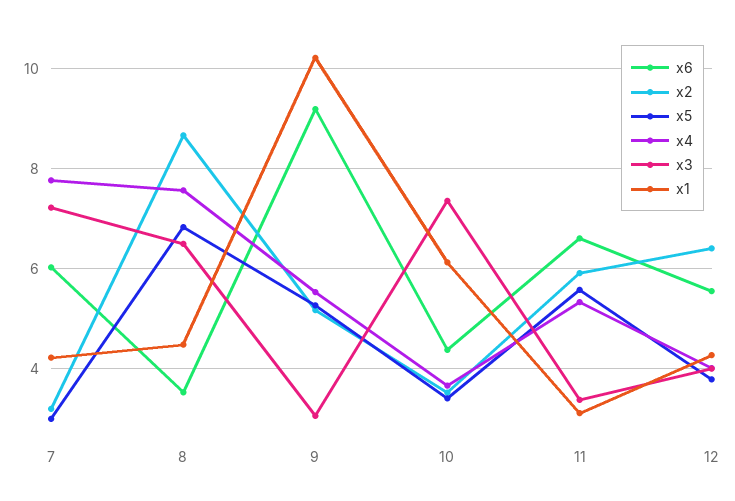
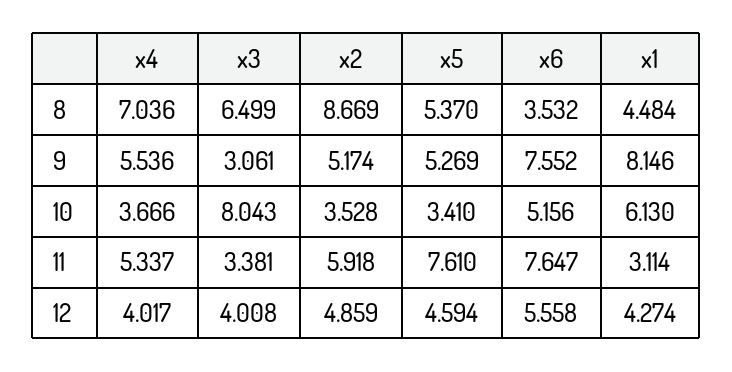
x6, 7: 6 -> none
x2, 7: 3.2 -> none
x5, 7: 3 -> none
x4, 7: 7.8 -> none
x3, 7: 7.2 -> none
x1, 7: 4.2 -> none
x5, 8: 6.8 -> 5.37
x4, 8: 7.6 -> 7.036
x6, 9: 9.2 -> 7.552
x1, 9: 10.2 -> 8.146
x6, 10: 4.4 -> 5.156
x3, 10: 7.4 -> 8.043
x6, 11: 6.6 -> 7.647
x5, 11: 5.6 -> 7.61
x2, 12: 6.4 -> 4.859
x5, 12: 3.8 -> 4.594

